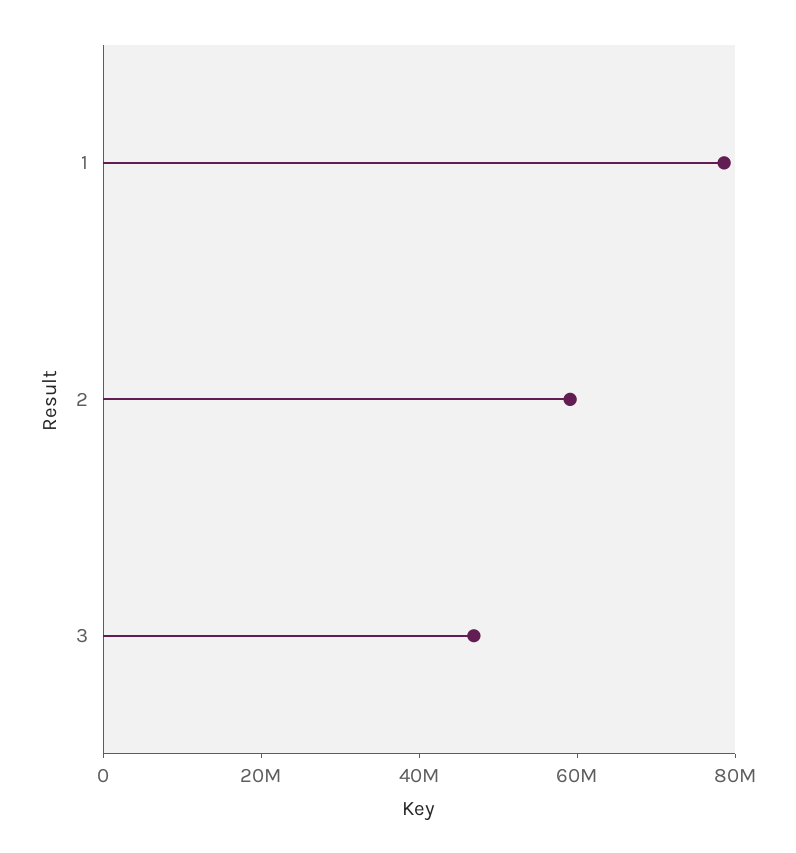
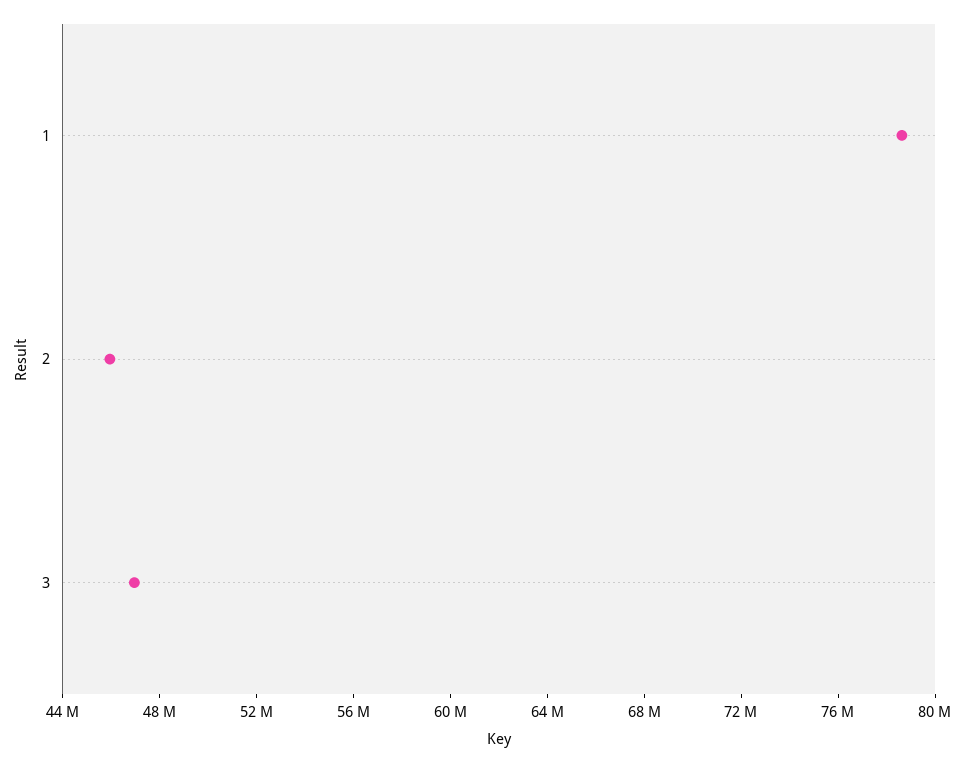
2: 60000000 -> 46000000

